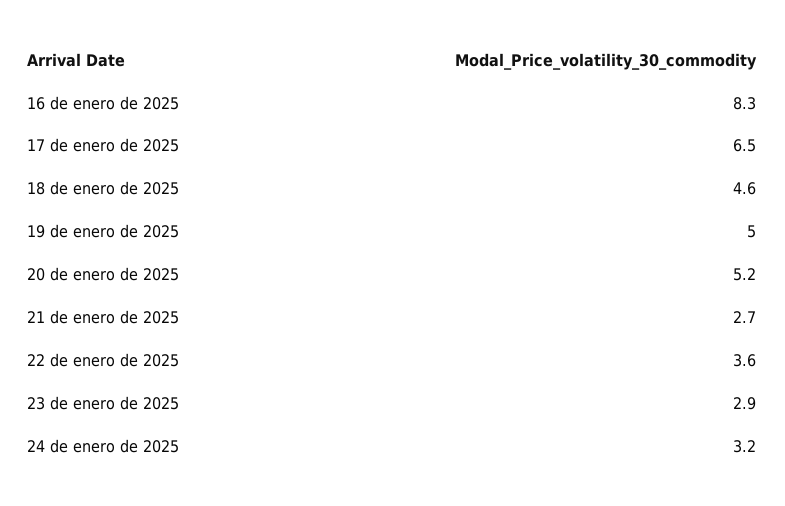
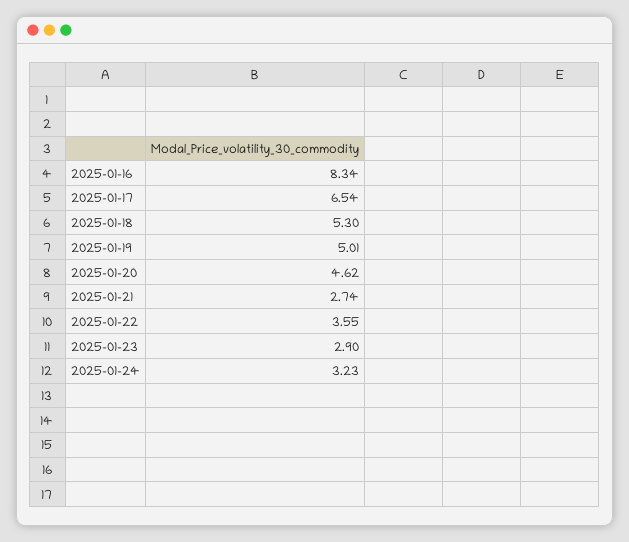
18 de enero de 2025: 4.6 -> 5.3
20 de enero de 2025: 5.2 -> 4.62

